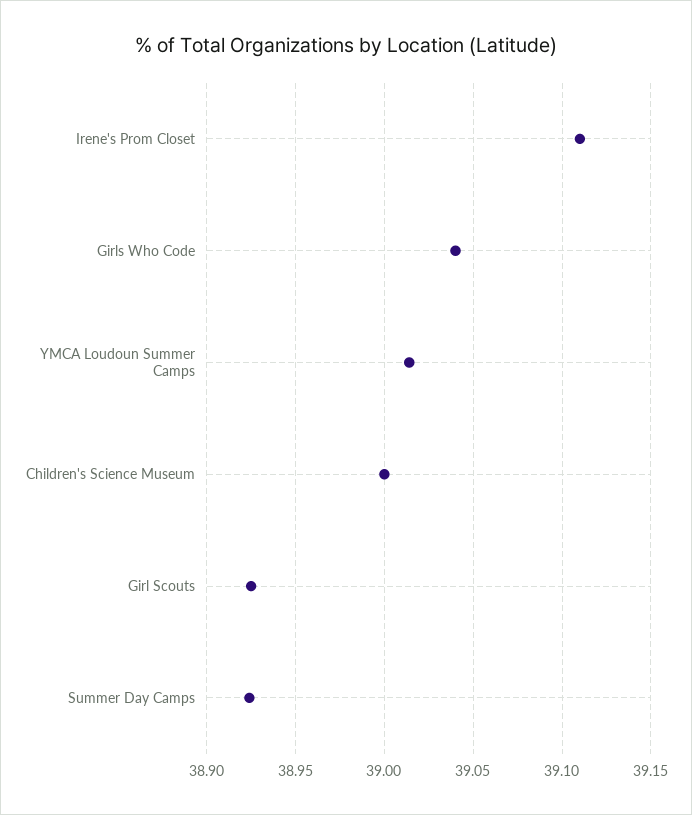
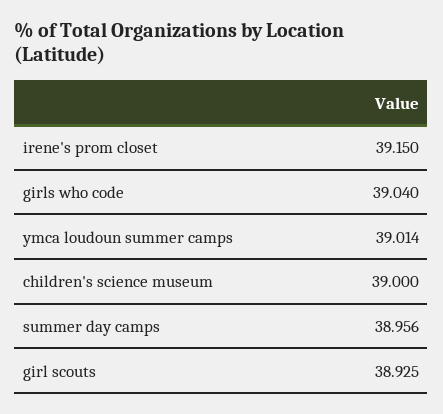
Irene's Prom Closet: 39.11 -> 39.15
Summer Day Camps: 38.925 -> 38.956

